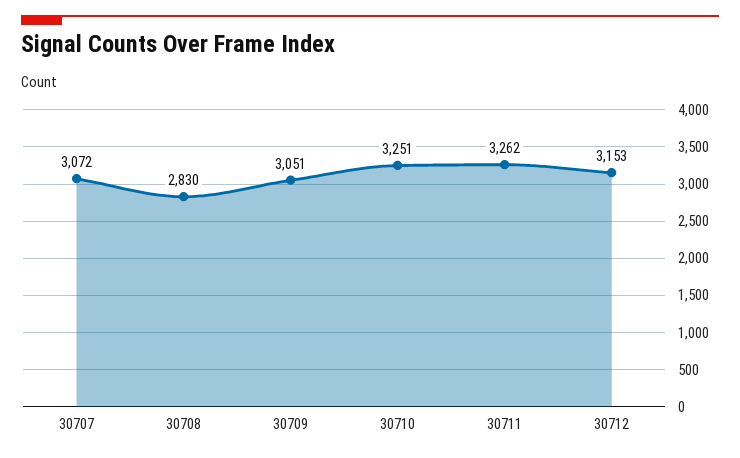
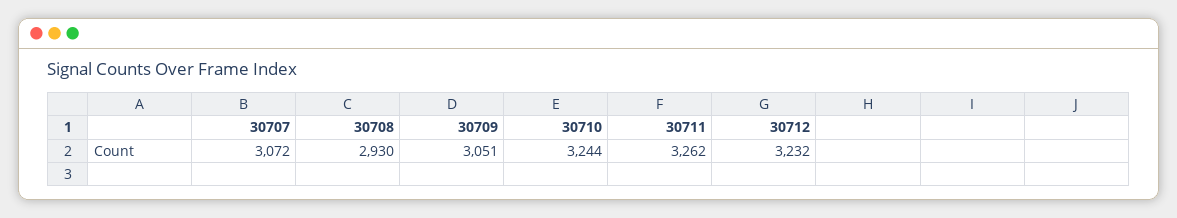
30708: 2830 -> 2930
30710: 3251 -> 3244
30712: 3153 -> 3232

